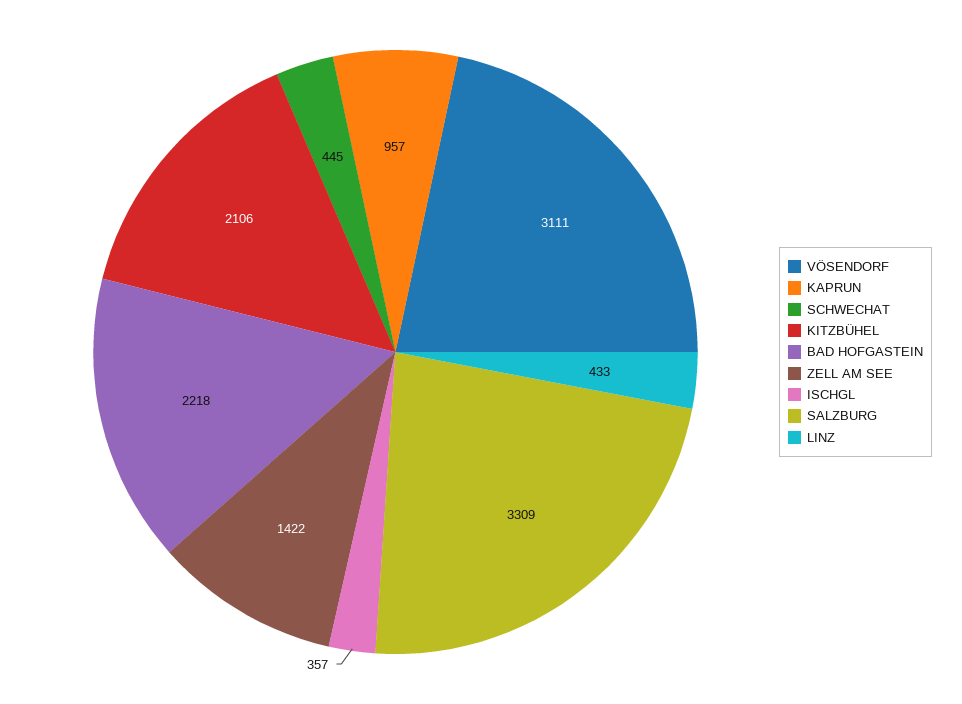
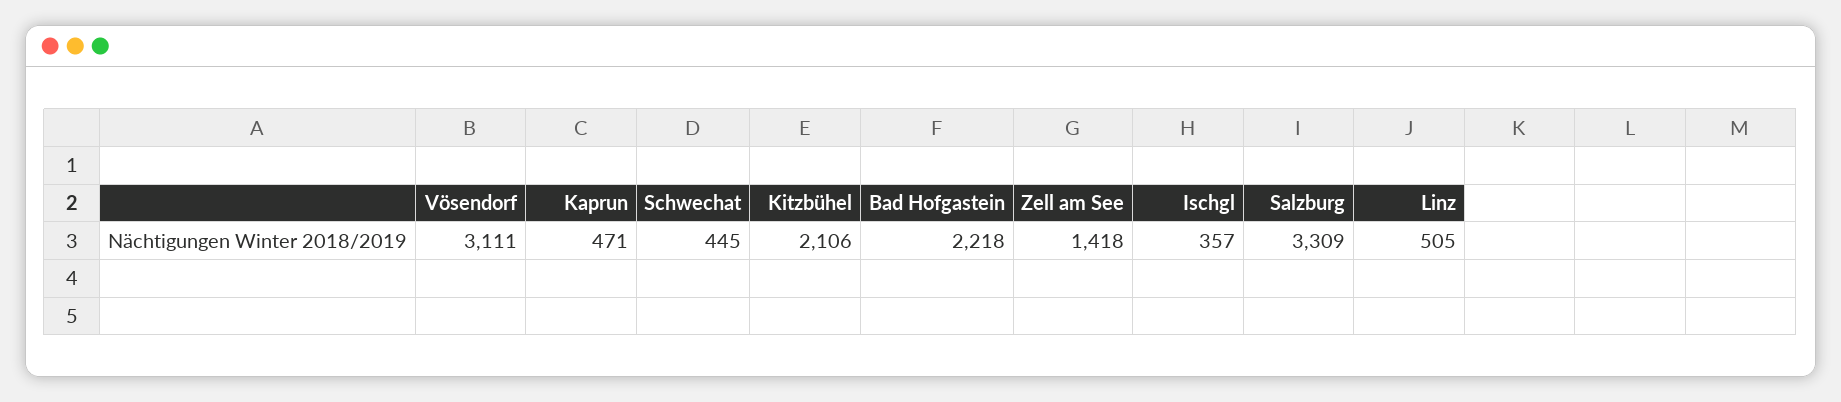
KAPRUN: 957 -> 471
ZELL AM SEE: 1422 -> 1418
LINZ: 433 -> 505

